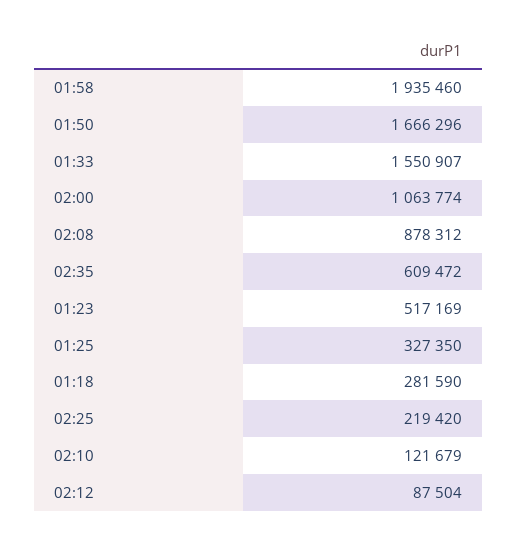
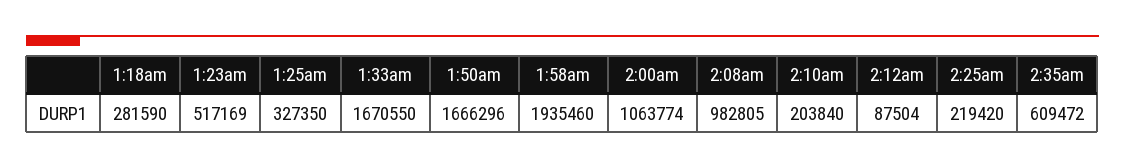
01:33: 1550907 -> 1670550
02:08: 878312 -> 982805
02:10: 121679 -> 203840

